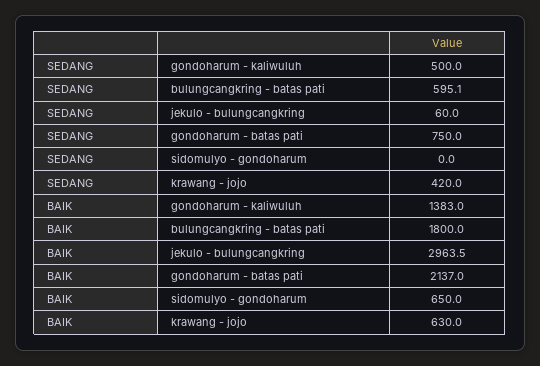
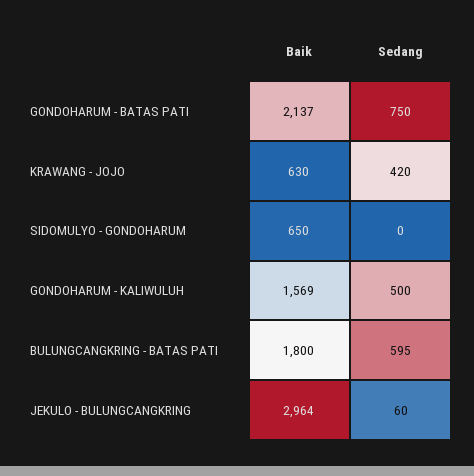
BAIK, gondoharum - kaliwuluh: 1383 -> 1569

